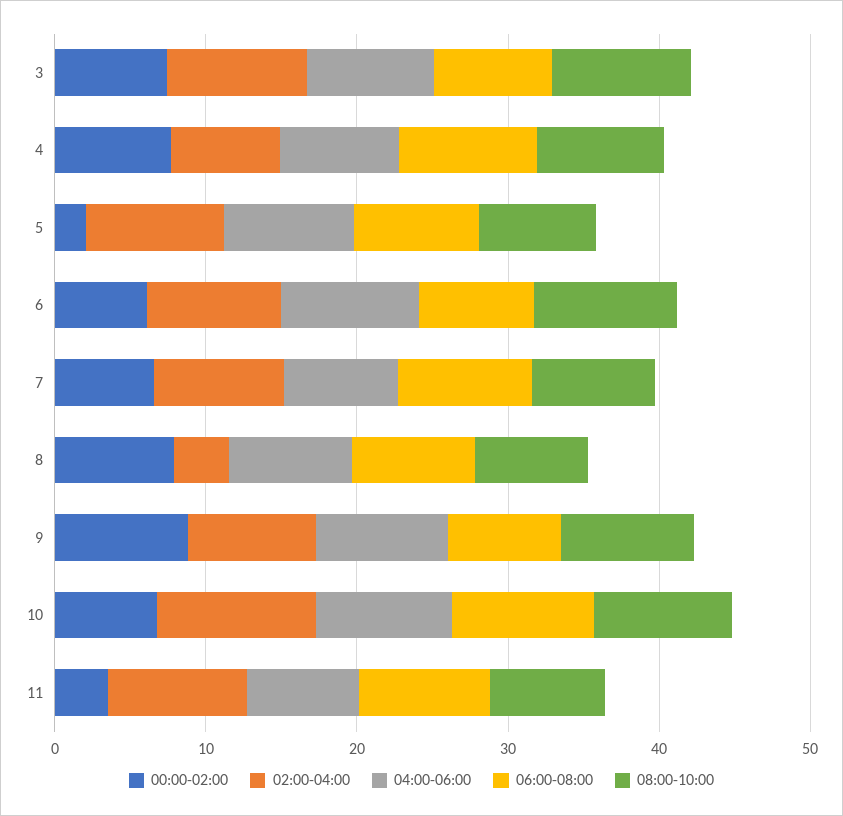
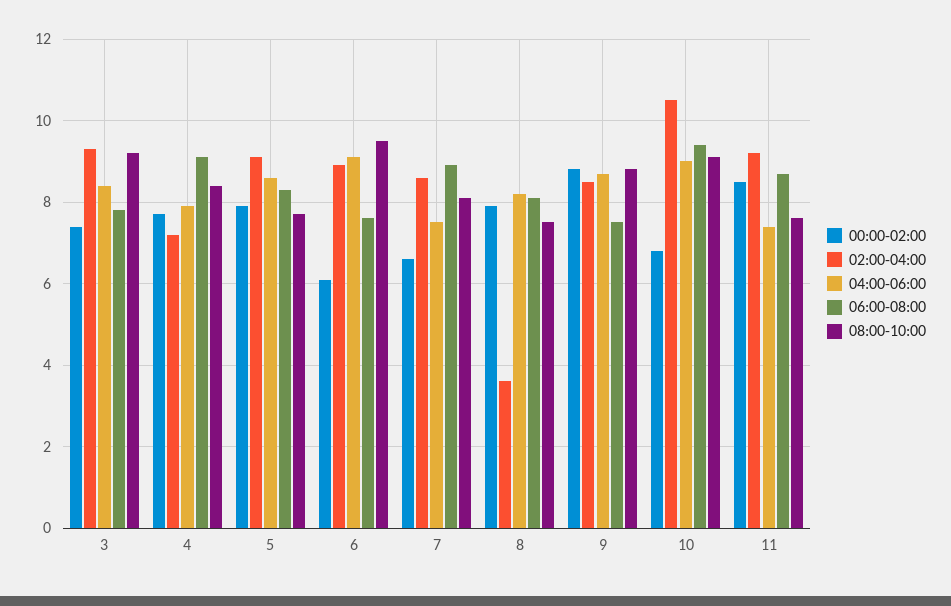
00:00-02:00, 5: 2 -> 8
00:00-02:00, 11: 4 -> 8.5

